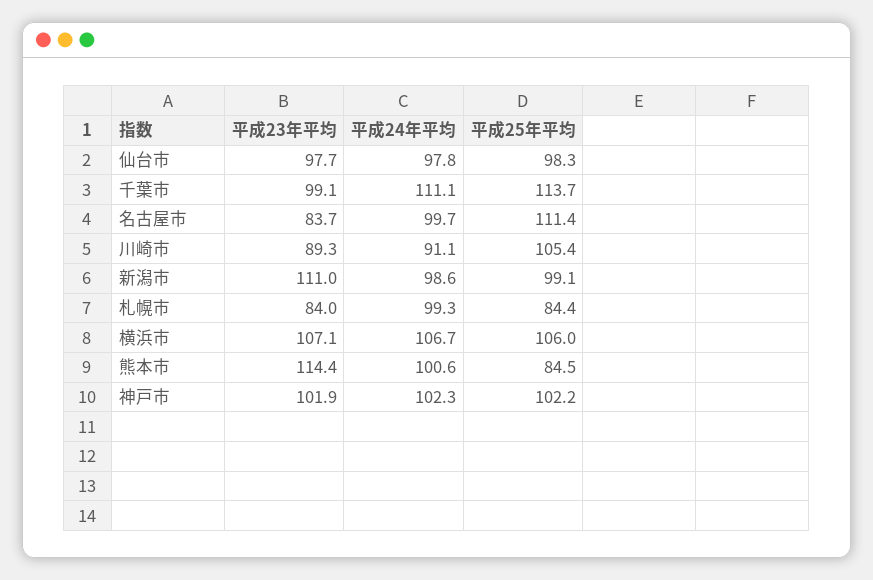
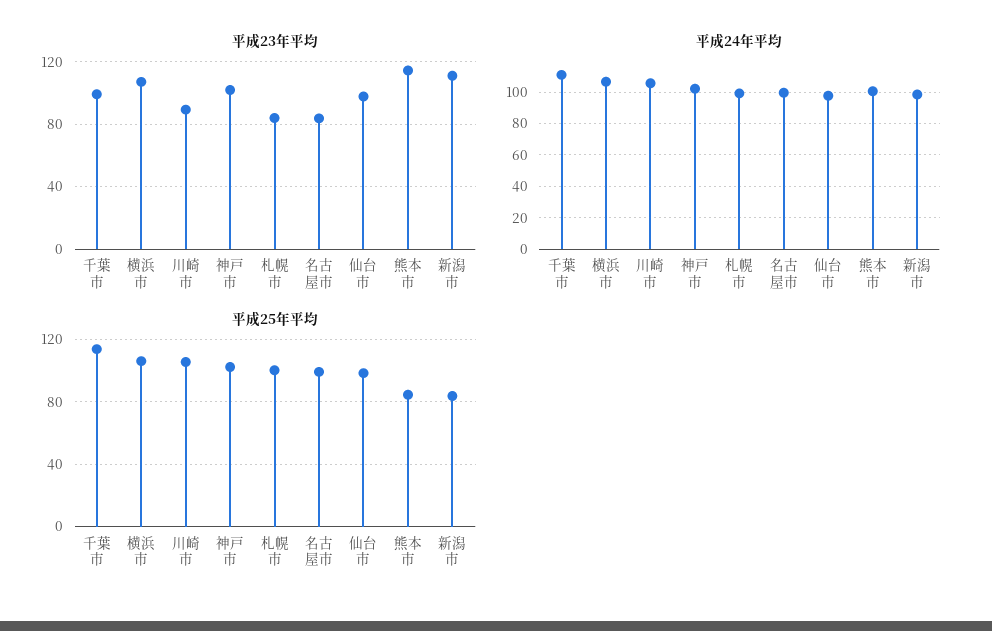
平成25年平均, 名古屋市: 111.4 -> 100
平成24年平均, 川崎市: 91.1 -> 105
平成25年平均, 新潟市: 99.1 -> 85
平成25年平均, 札幌市: 84.4 -> 100

